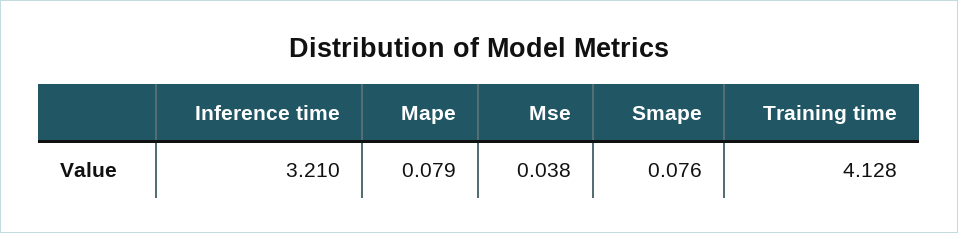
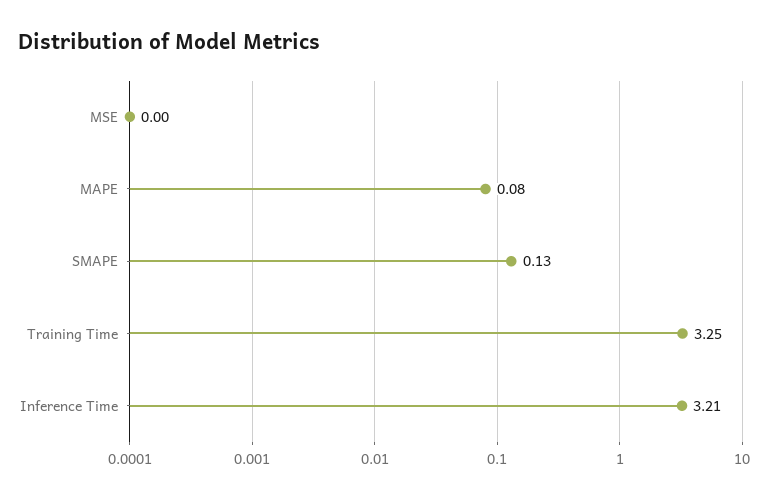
Mse: 0.038 -> 0
Smape: 0.076 -> 0.13
Training time: 4.128 -> 3.25

